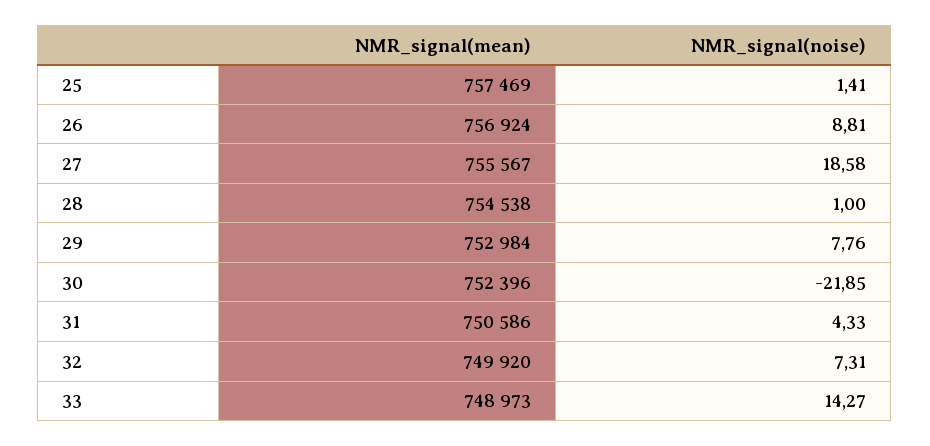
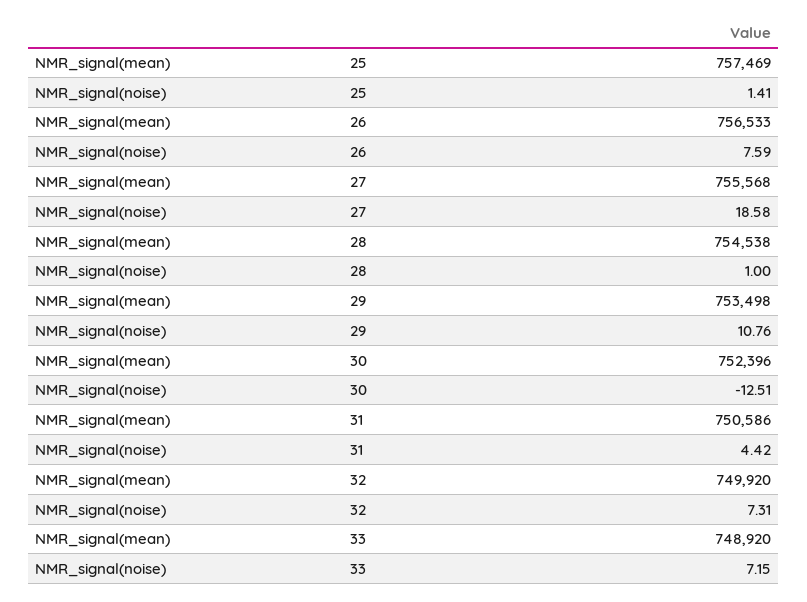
NMR_signal(mean), 26: 756924 -> 756533
NMR_signal(noise), 26: 8.81 -> 7.59
NMR_signal(mean), 27: 755567 -> 755568
NMR_signal(mean), 29: 752984 -> 753498
NMR_signal(noise), 29: 7.76 -> 10.76
NMR_signal(noise), 30: -21.85 -> -12.51
NMR_signal(noise), 31: 4.33 -> 4.42
NMR_signal(mean), 33: 748973 -> 748920
NMR_signal(noise), 33: 14.27 -> 7.15

